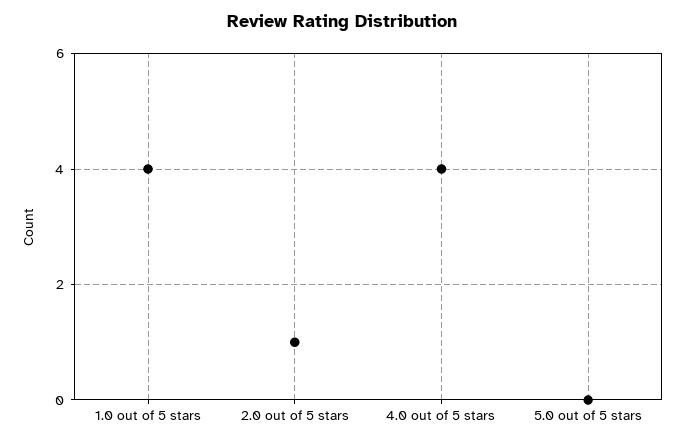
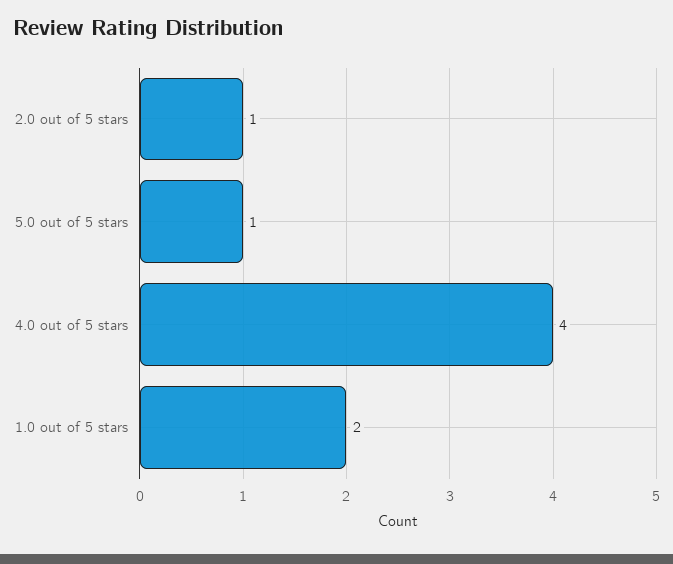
1.0 out of 5 stars: 4 -> 2
5.0 out of 5 stars: 0 -> 1

